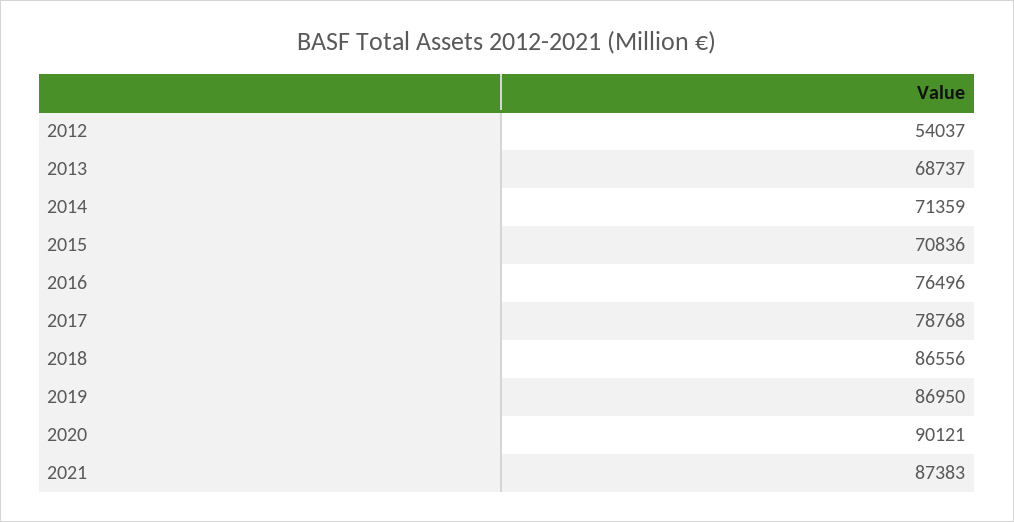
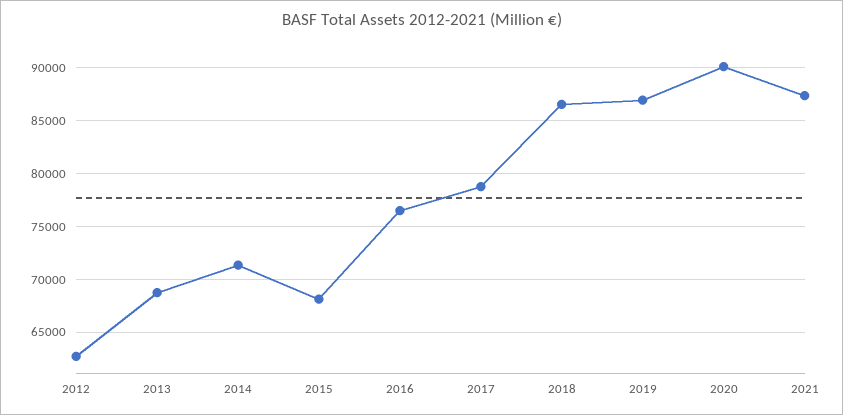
2012: 54037 -> 63000
2015: 70836 -> 68000

